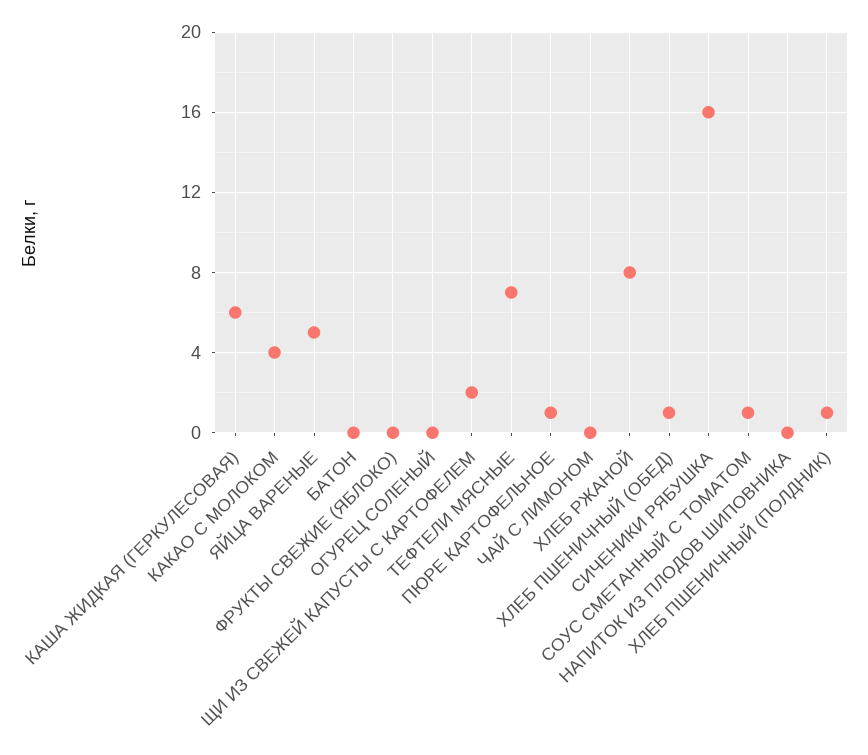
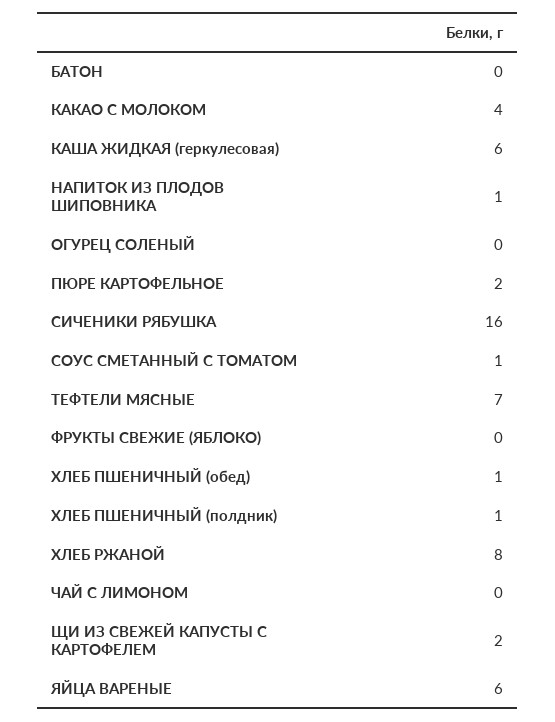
ЯЙЦА ВАРЕНЫЕ: 5 -> 6
ПЮРЕ КАРТОФЕЛЬНОЕ: 1 -> 2
НАПИТОК ИЗ ПЛОДОВ ШИПОВНИКА: 0 -> 1

